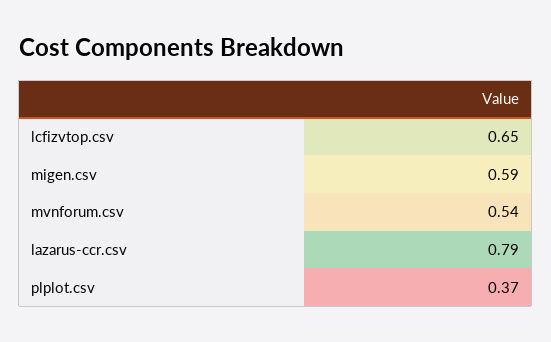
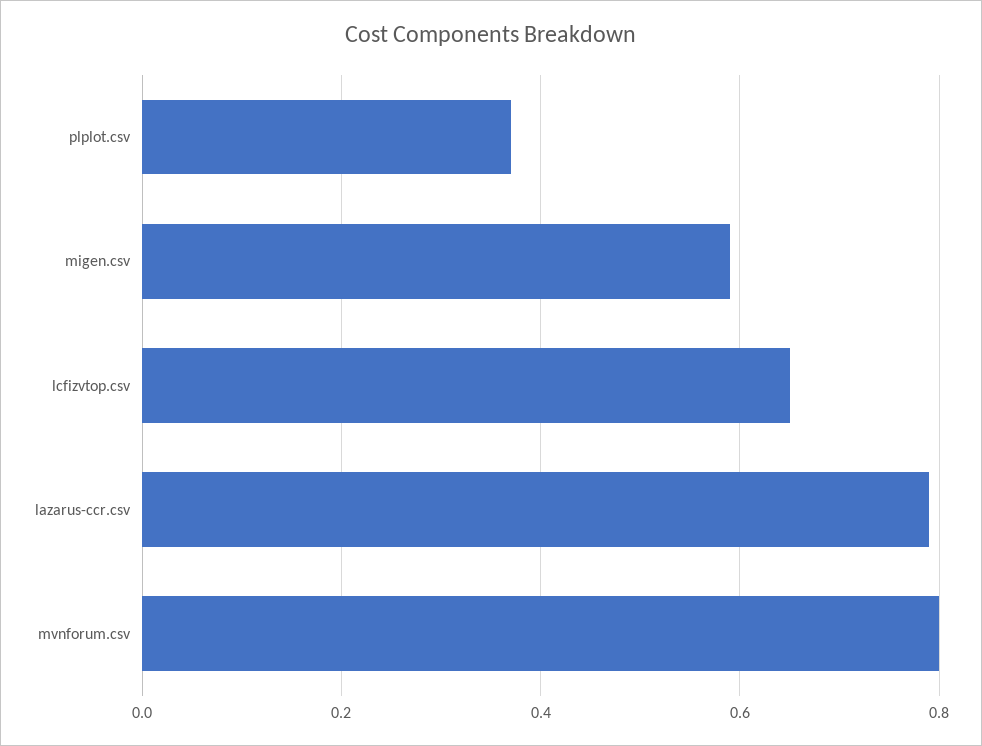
mvnforum.csv: 0.54 -> 0.8

